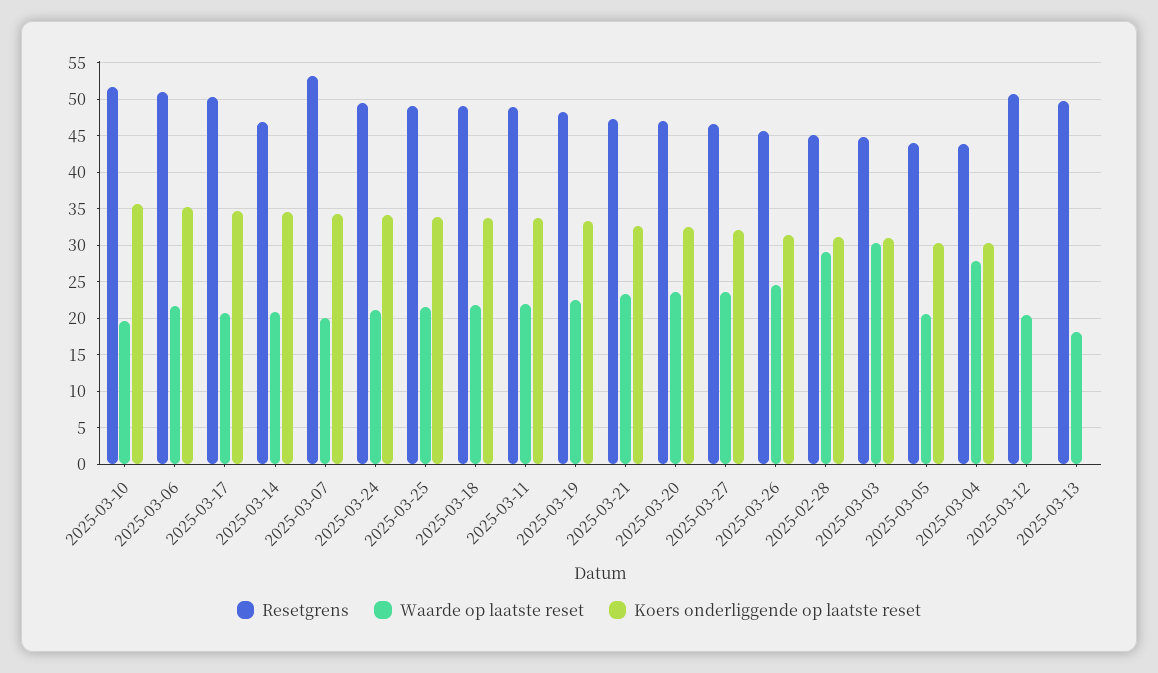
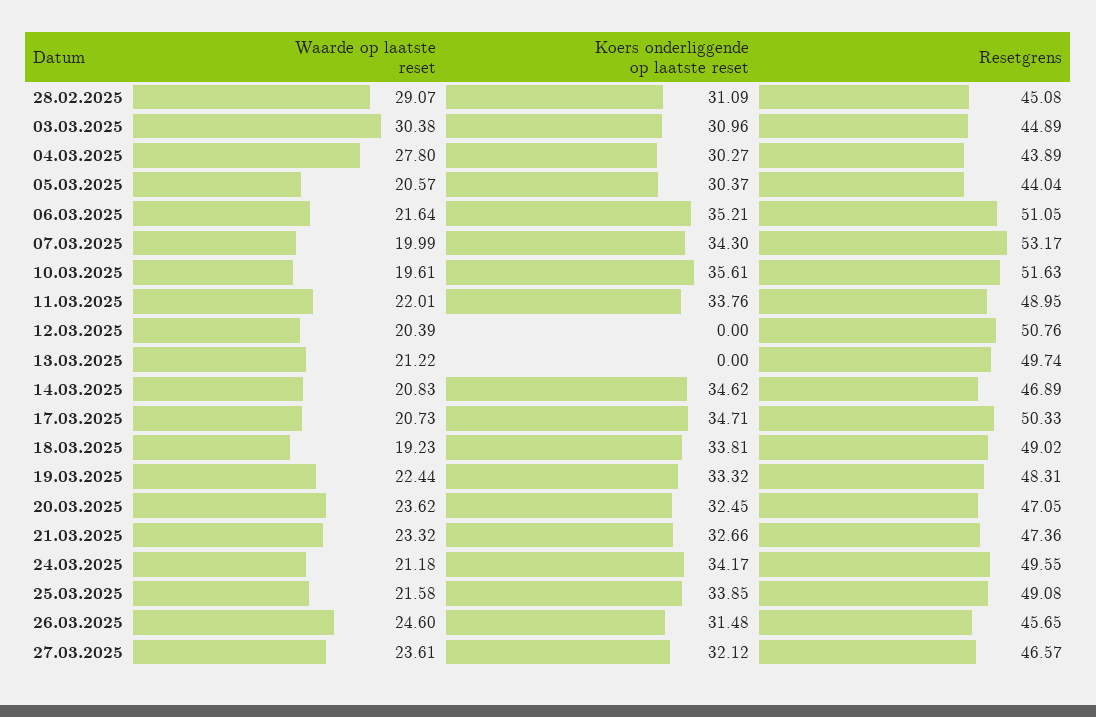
Waarde op laatste reset, 2025-03-18: 22 -> 19.23
Waarde op laatste reset, 2025-03-13: 18 -> 21.22

